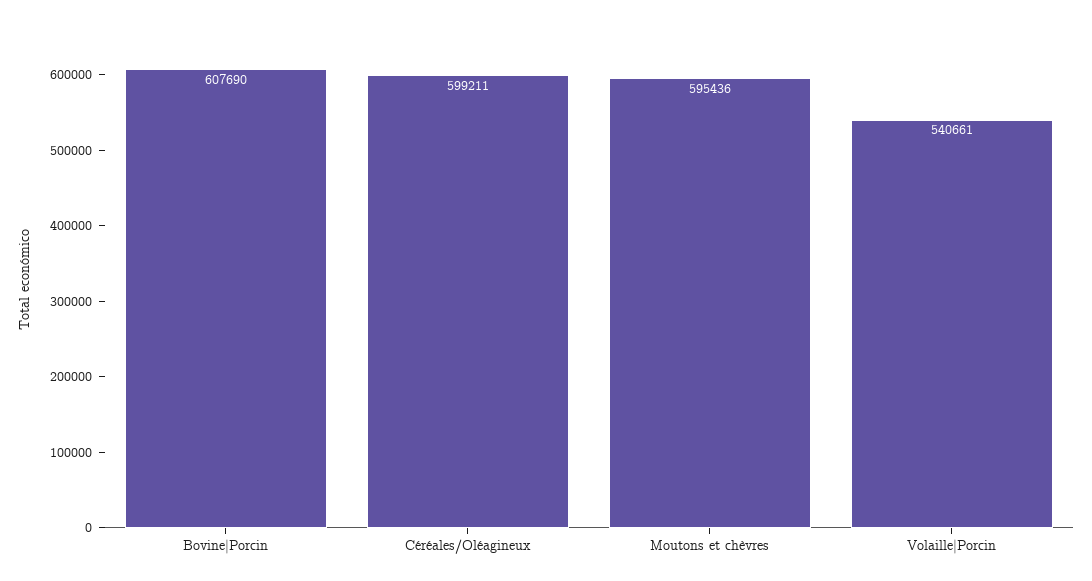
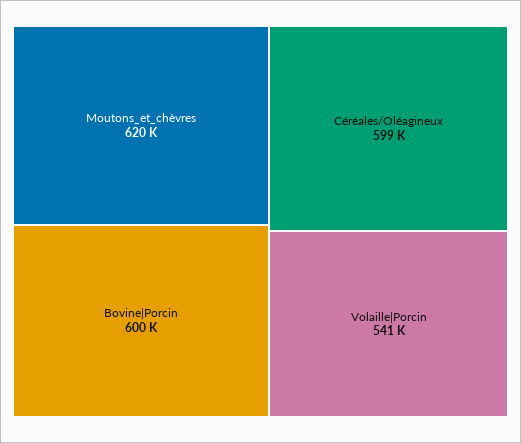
Bovine|Porcin: 607690 -> 600000
Moutons et chèvres: 595436 -> 620000

